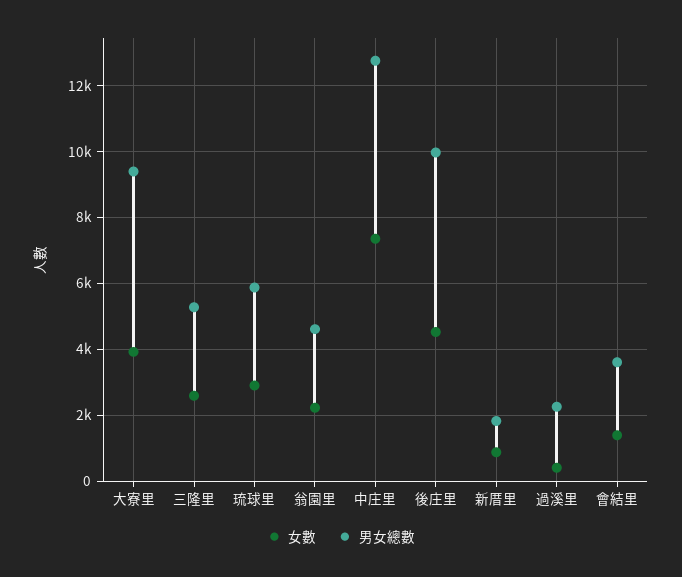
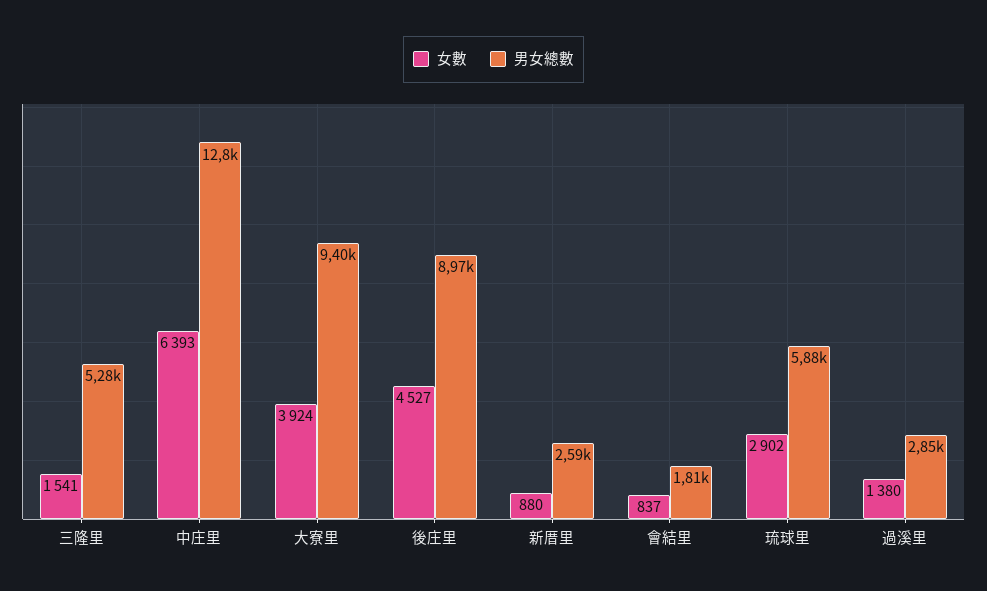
女數, 三隆里: 2600 -> 1541
女數, 翁園里: 2200 -> none
男女總數, 翁園里: 4600 -> none
女數, 中庄里: 7400 -> 6393
男女總數, 後庄里: 10000 -> 8970
男女總數, 新厝里: 1800 -> 2590
女數, 過溪里: 400 -> 1380
男女總數, 過溪里: 2200 -> 2850
女數, 會結里: 1400 -> 837
男女總數, 會結里: 3600 -> 1810

